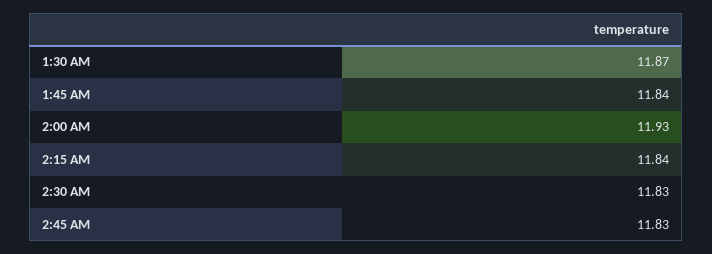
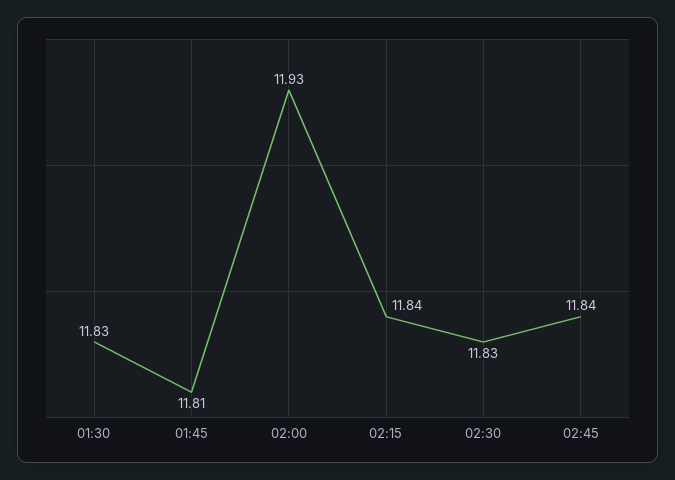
1:30 AM: 11.87 -> 11.83
1:45 AM: 11.84 -> 11.81
2:45 AM: 11.83 -> 11.84

